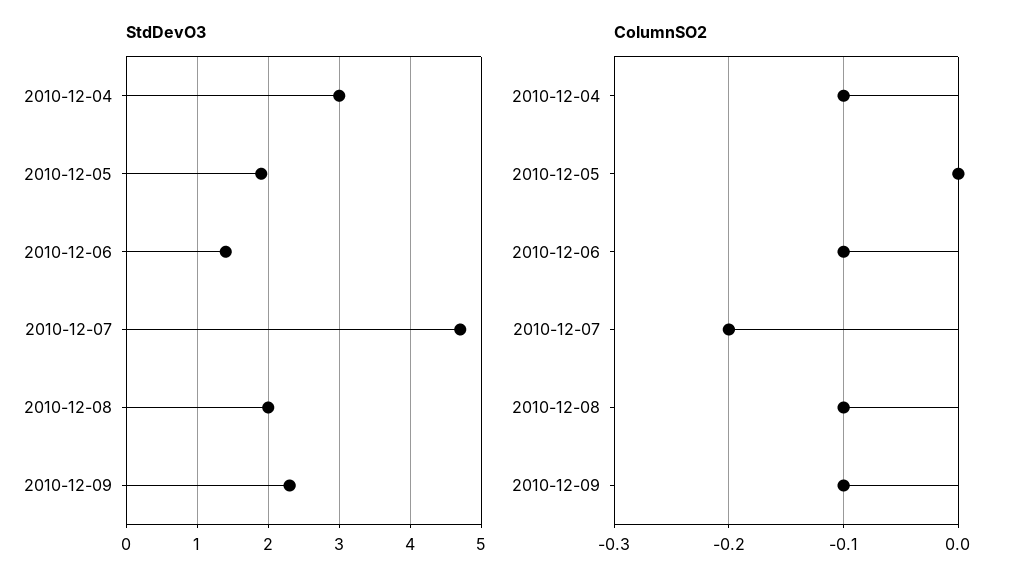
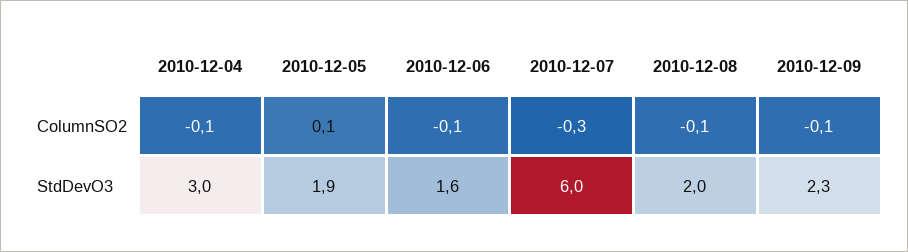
StdDevO3, 2010-12-06: 1.4 -> 1.6
StdDevO3, 2010-12-07: 4.7 -> 6
ColumnSO2, 2010-12-05: 0 -> 0.1
ColumnSO2, 2010-12-07: -0.2 -> -0.3

